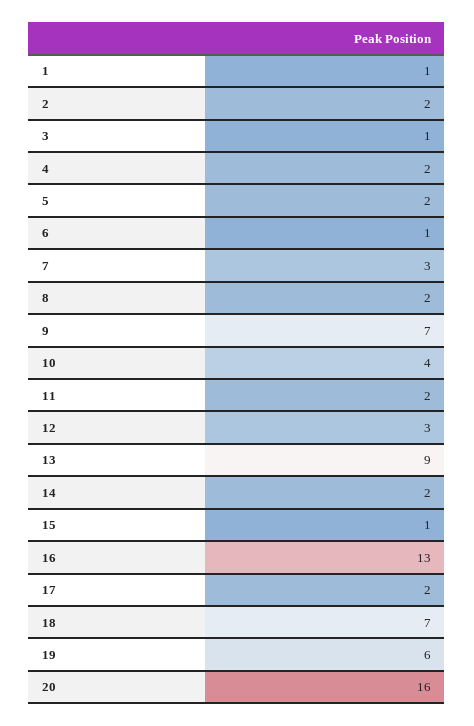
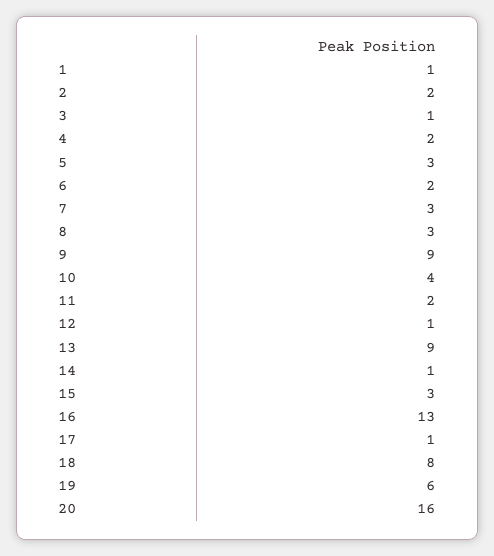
5: 2 -> 3
6: 1 -> 2
8: 2 -> 3
9: 7 -> 9
12: 3 -> 1
14: 2 -> 1
15: 1 -> 3
17: 2 -> 1
18: 7 -> 8

